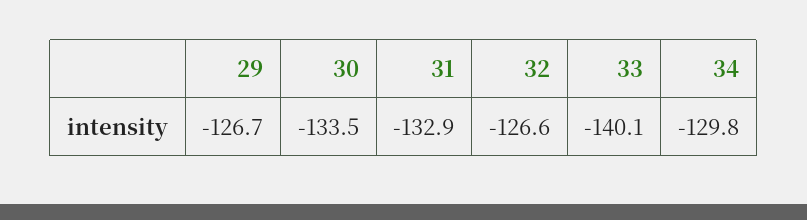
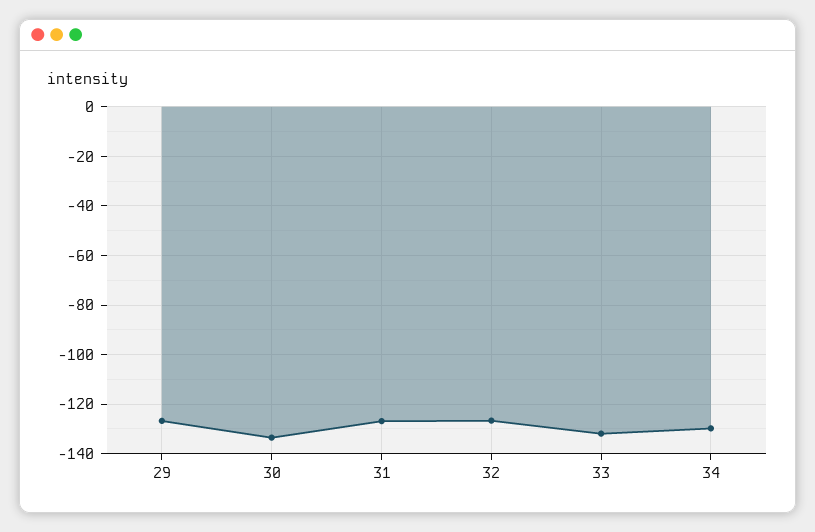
31: -132.9 -> -127.5
33: -140.1 -> -132.5

